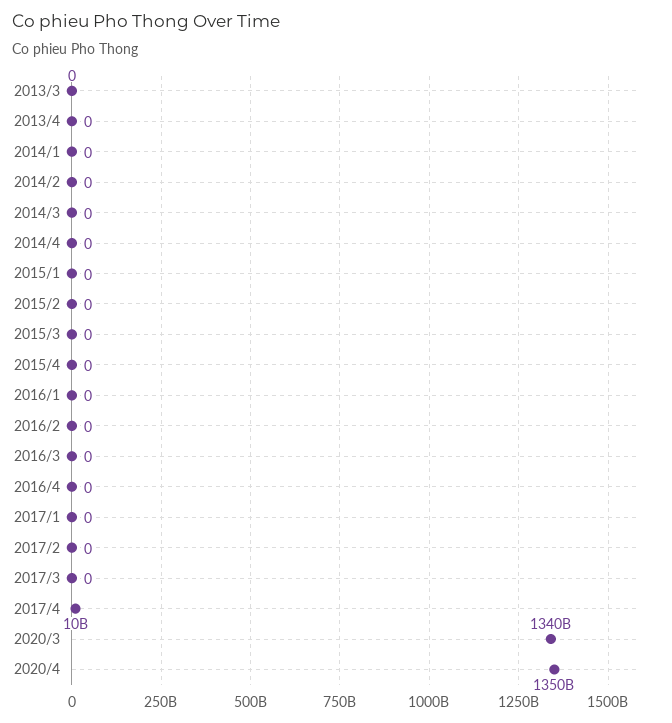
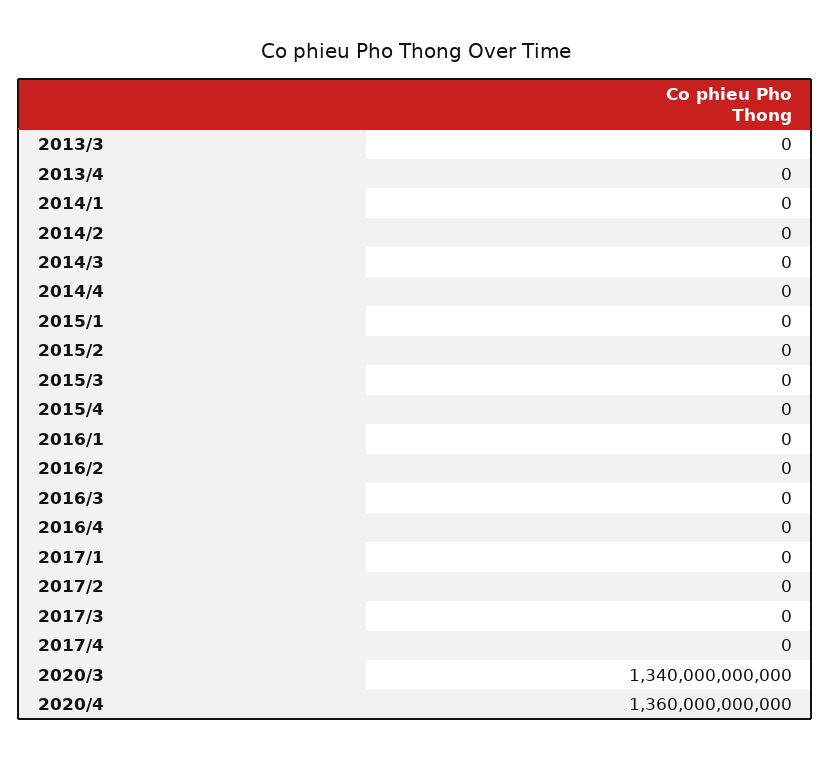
2017/4: 10000000000 -> 0
2020/4: 1350000000000 -> 1360000000000

